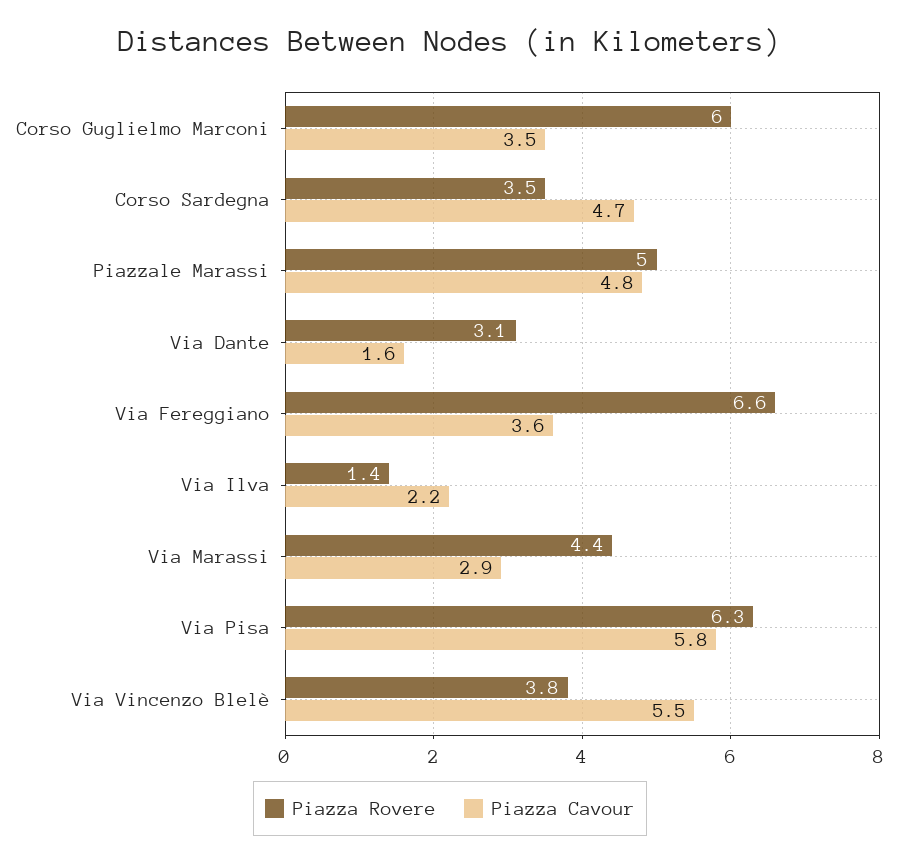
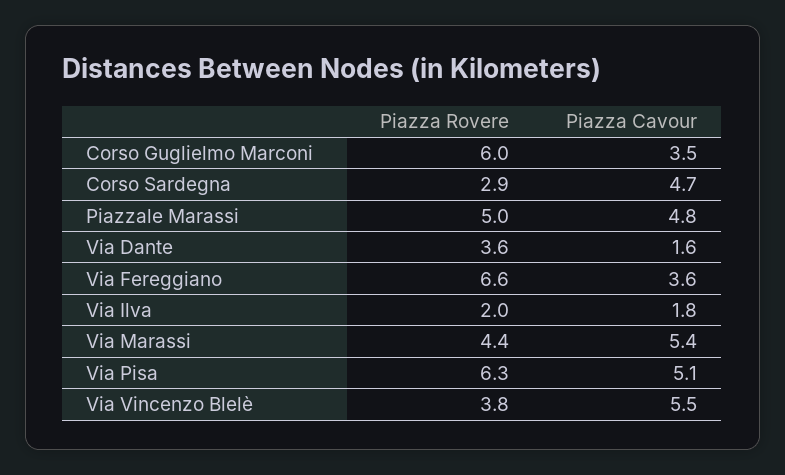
Piazza Rovere, Corso Sardegna: 3.5 -> 2.9
Piazza Rovere, Via Dante: 3.1 -> 3.6
Piazza Rovere, Via Ilva: 1.4 -> 2
Piazza Cavour, Via Ilva: 2.2 -> 1.8
Piazza Cavour, Via Marassi: 2.9 -> 5.4
Piazza Cavour, Via Pisa: 5.8 -> 5.1

